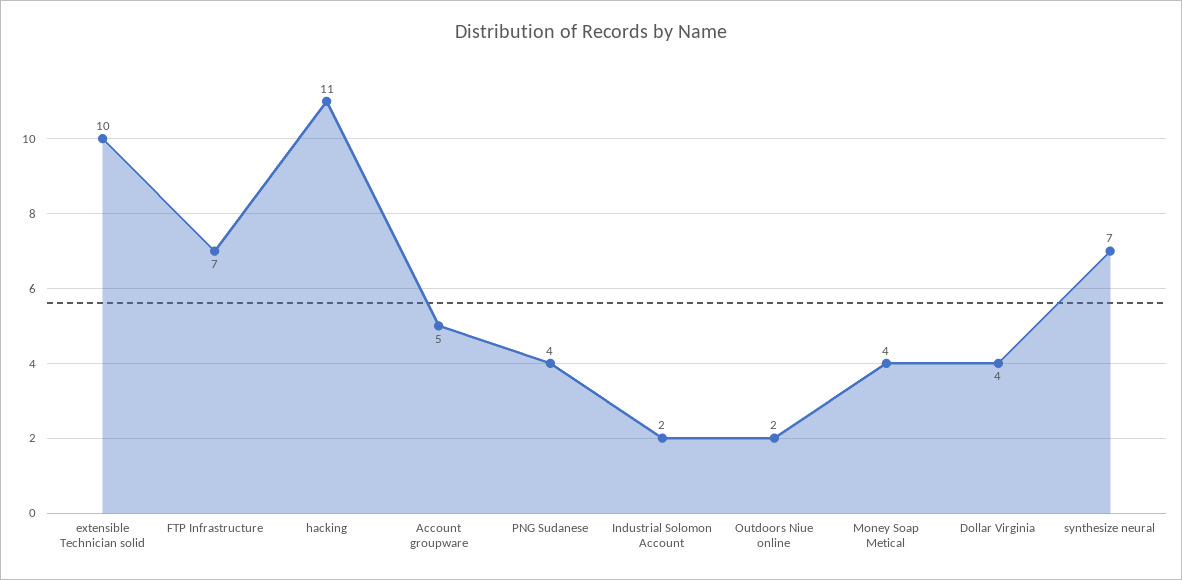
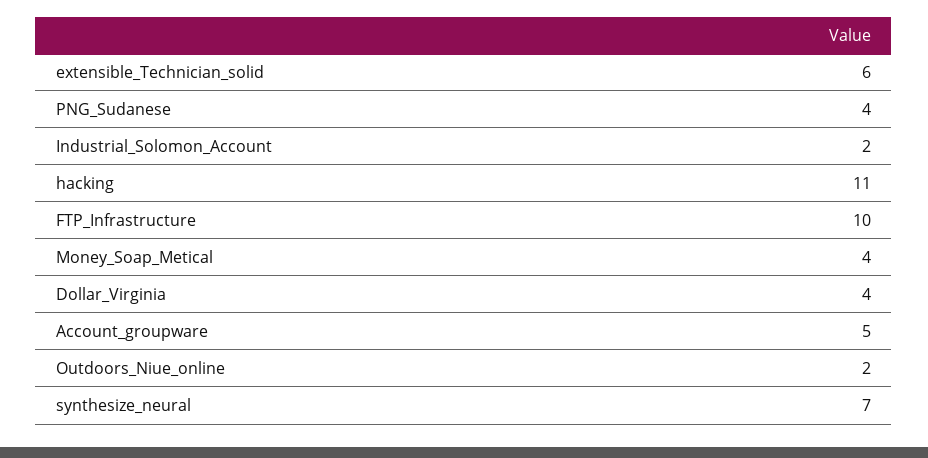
extensible Technician solid: 10 -> 6
FTP Infrastructure: 7 -> 10

